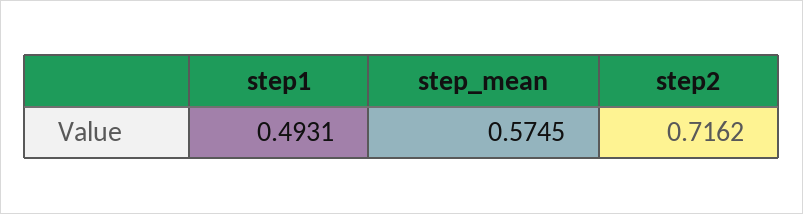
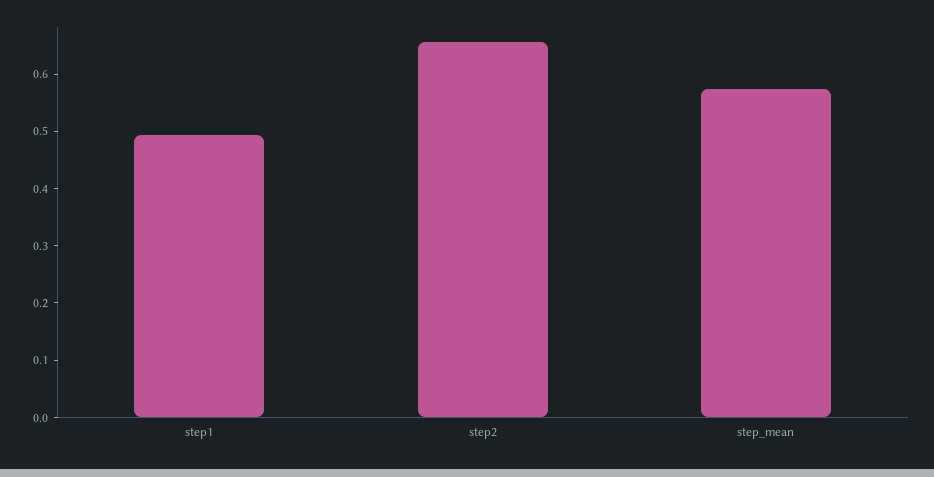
step2: 0.7162 -> 0.66

